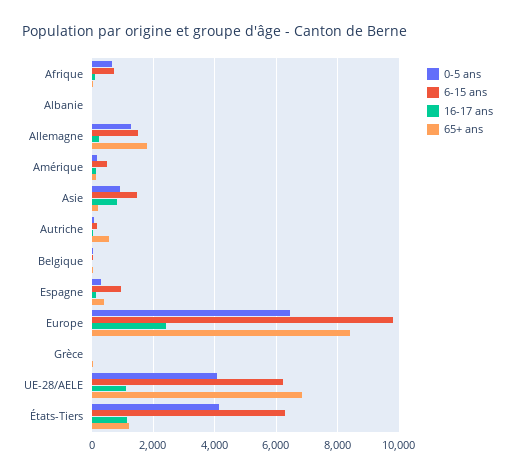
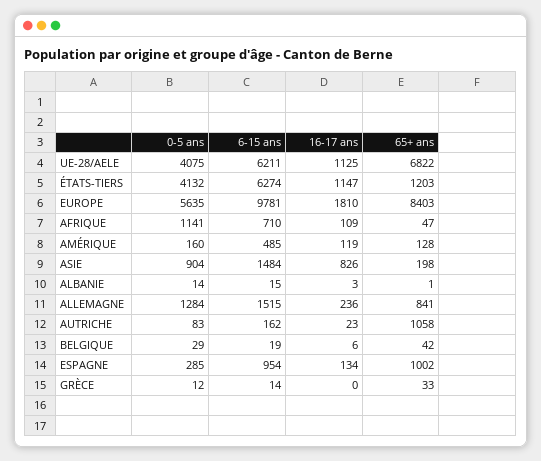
0-5 ans, Afrique: 600 -> 1141
65+ ans, Allemagne: 1800 -> 841
65+ ans, Autriche: 600 -> 1058
65+ ans, Espagne: 400 -> 1002
0-5 ans, Europe: 6400 -> 5635
16-17 ans, Europe: 2400 -> 1810

